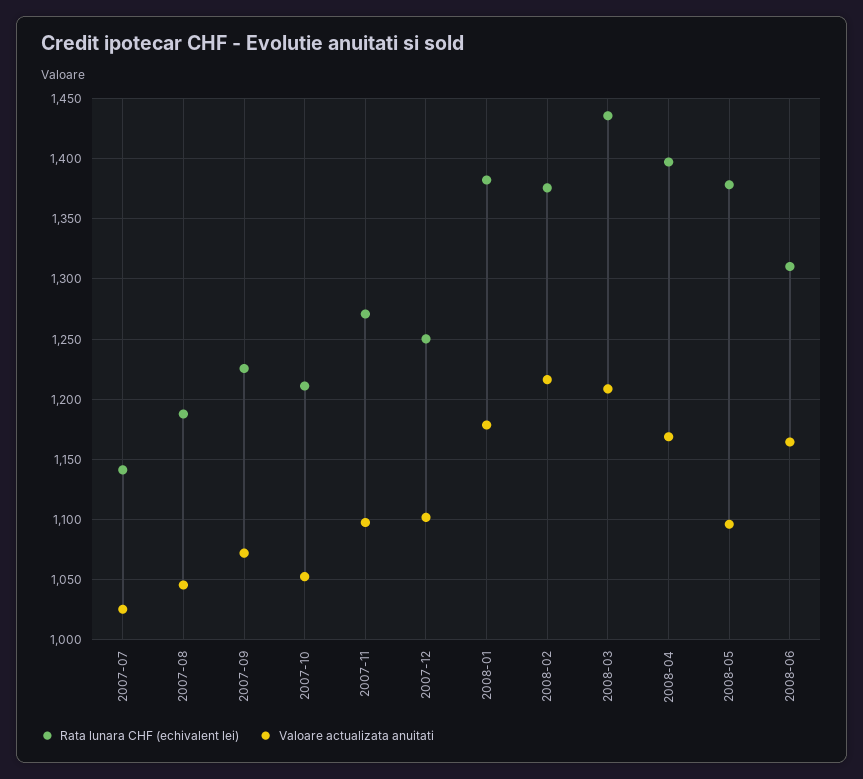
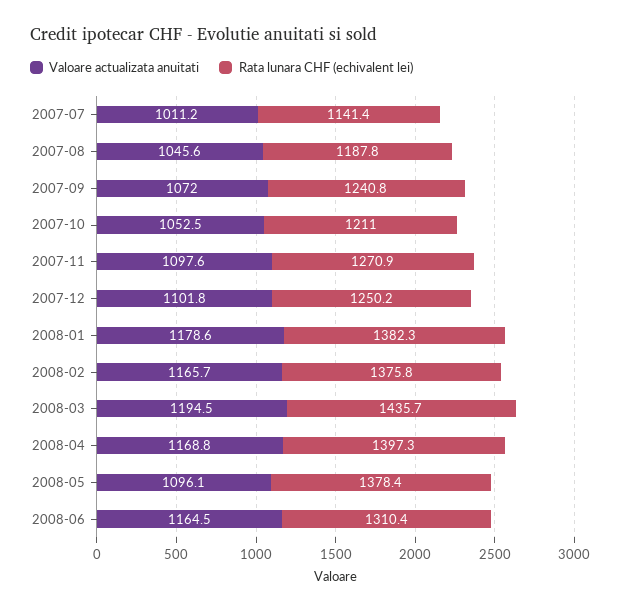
Valoare actualizata anuitati, 2007-07: 1025 -> 1011.2
Rata lunara CHF (echivalent lei), 2007-09: 1225 -> 1240.8
Valoare actualizata anuitati, 2008-02: 1215 -> 1165.7
Valoare actualizata anuitati, 2008-03: 1210 -> 1194.5

